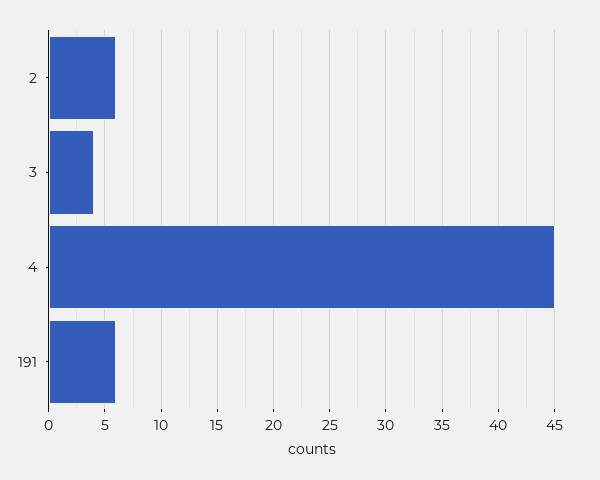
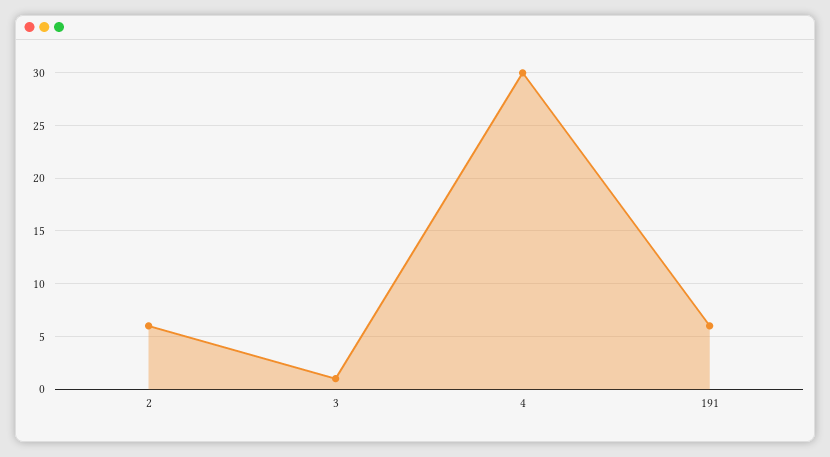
3: 4 -> 1
4: 45 -> 30

